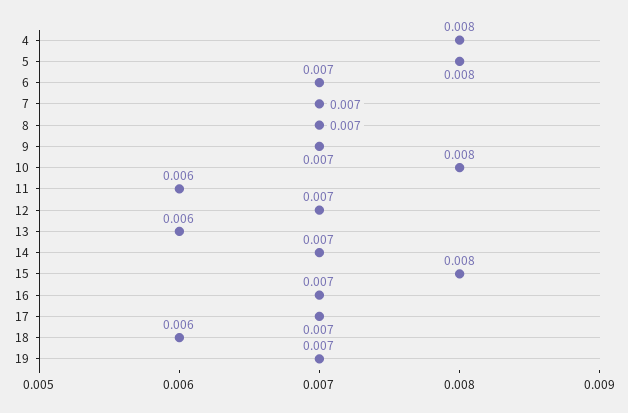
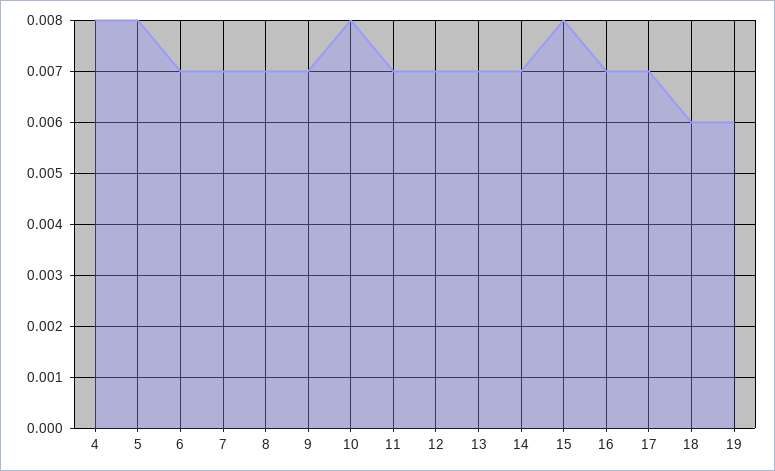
11: 0.006 -> 0.007
13: 0.006 -> 0.007
19: 0.007 -> 0.006

